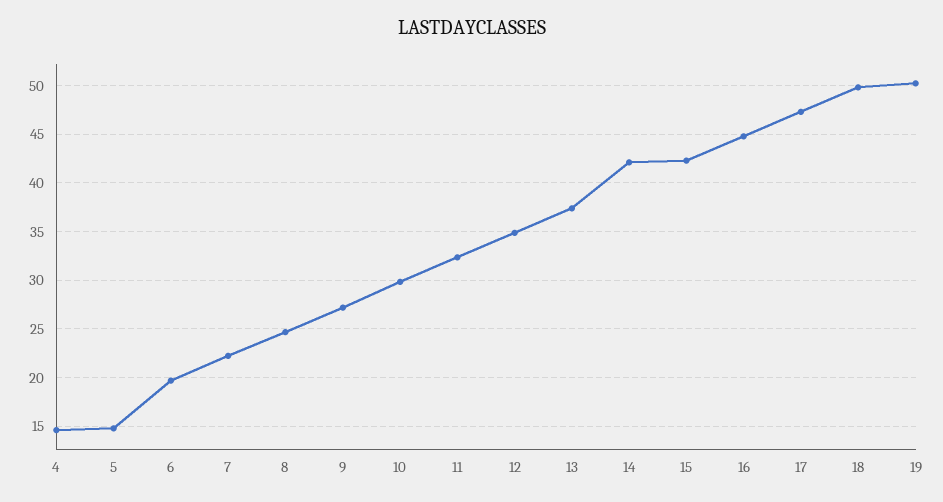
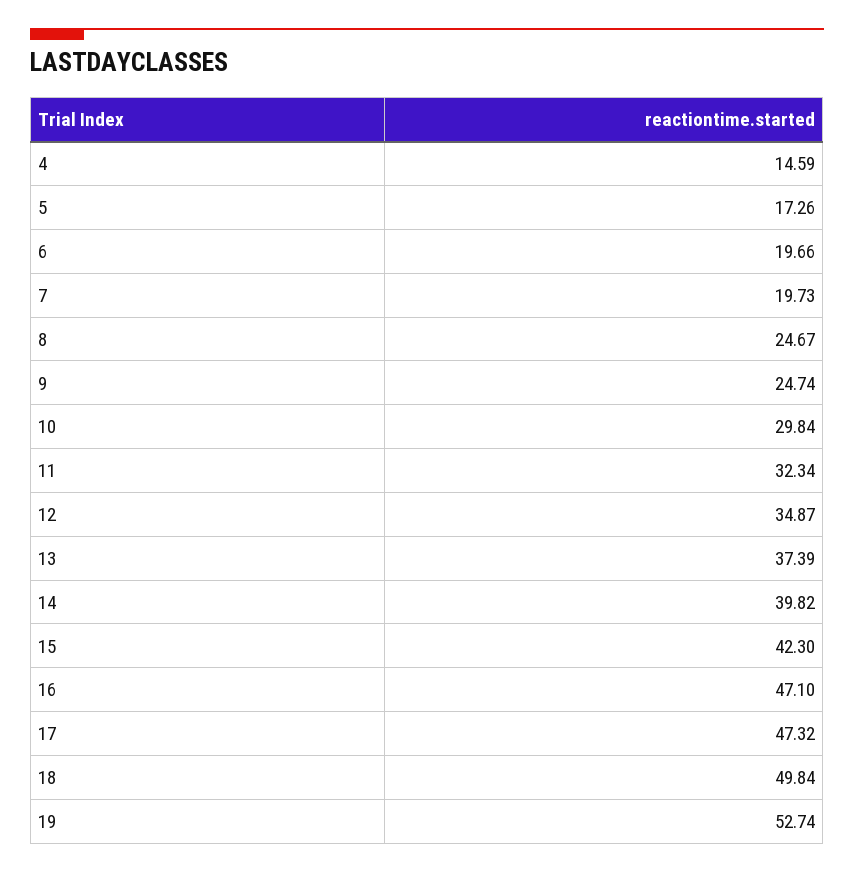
5: 15 -> 17.26
7: 22 -> 19.73
9: 27 -> 24.74
14: 42 -> 39.82
16: 45 -> 47.1
19: 50 -> 52.74

